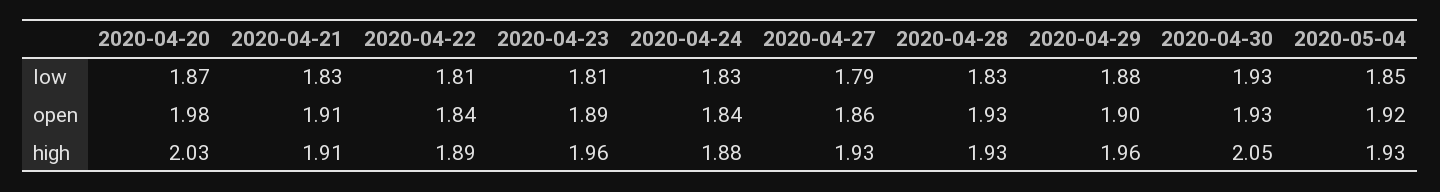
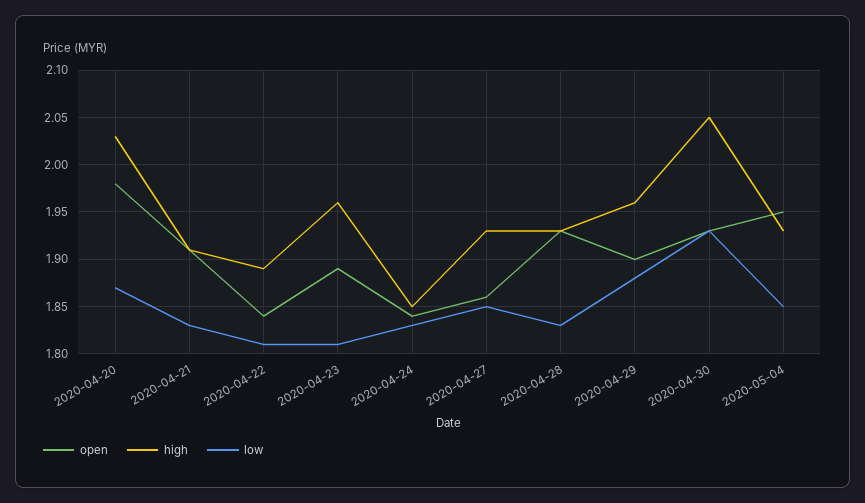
low, 2020-04-27: 1.79 -> 1.85
open, 2020-05-04: 1.92 -> 1.95
high, 2020-04-24: 1.88 -> 1.85

